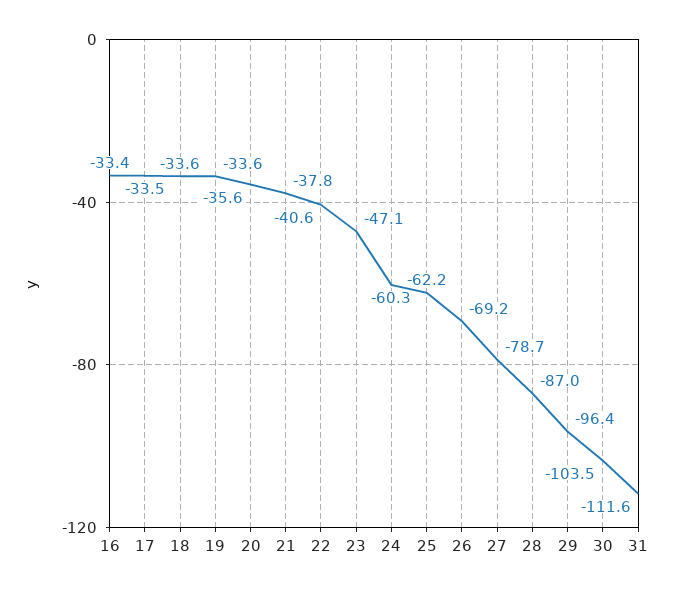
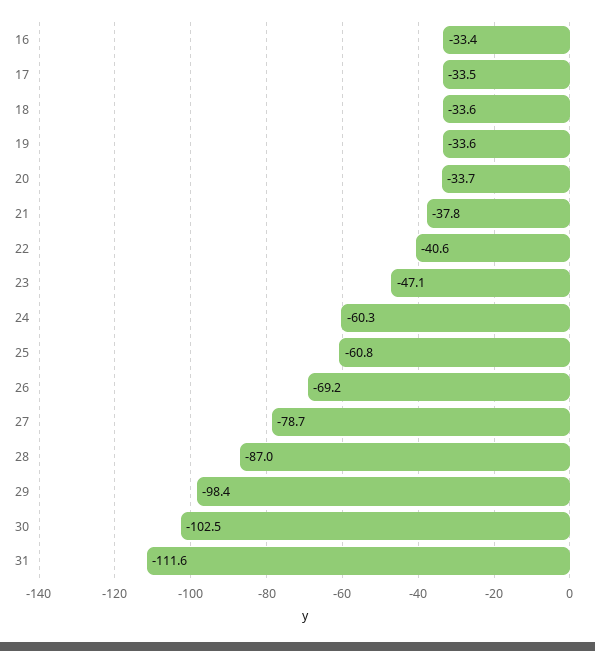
20: -35.6 -> -33.7
25: -62.2 -> -60.8
29: -96.4 -> -98.4
30: -103.5 -> -102.5

